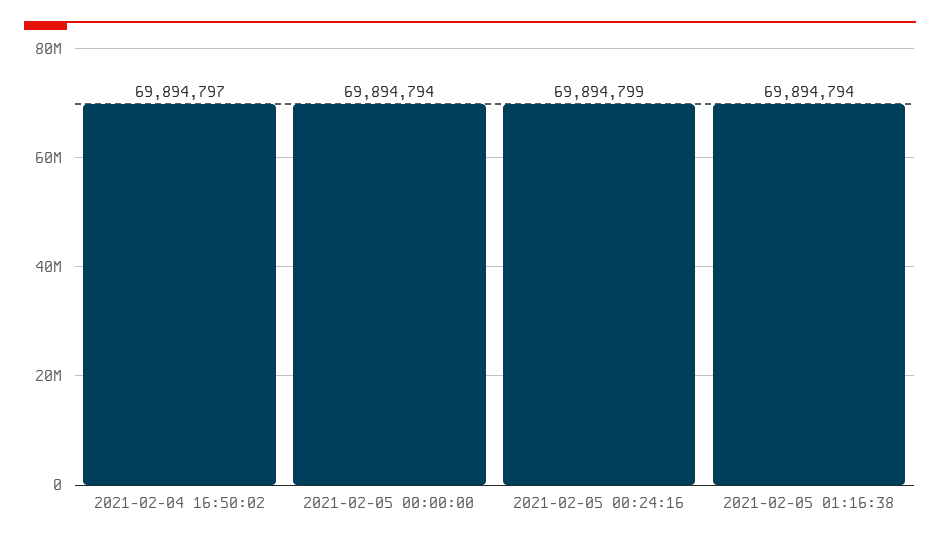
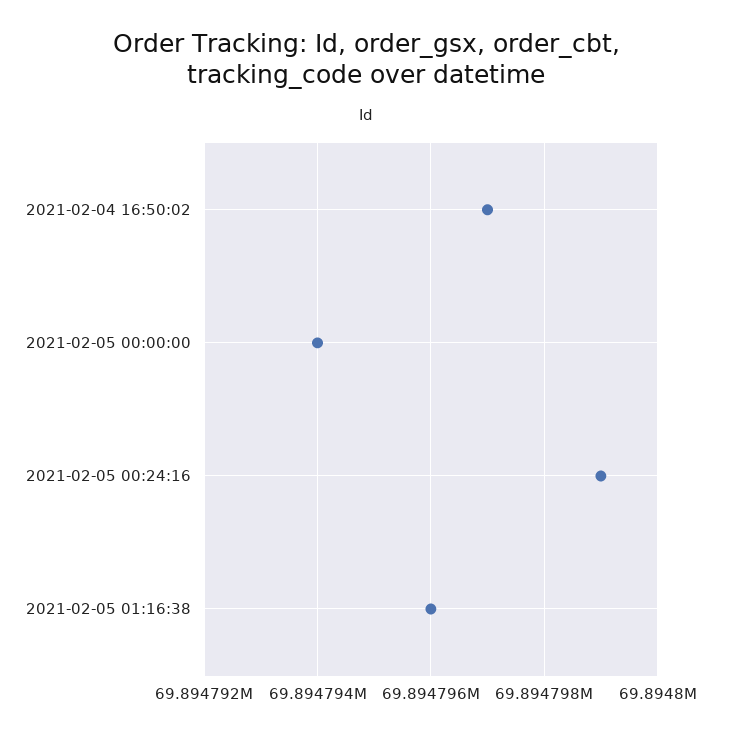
2021-02-05 01:16:38: 69894794 -> 69894796

